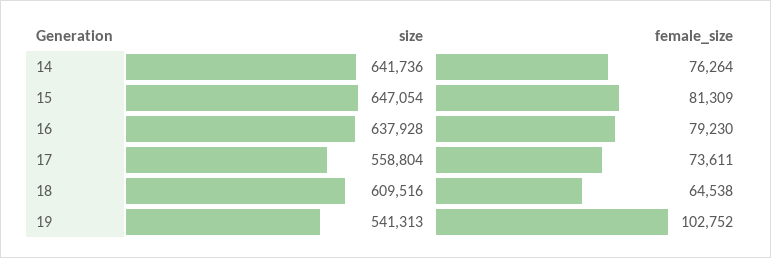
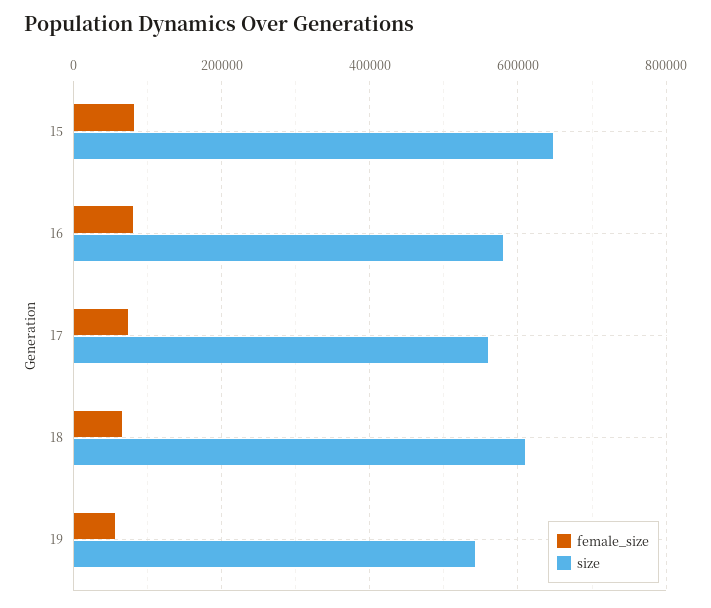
size, 14: 641736 -> none
female_size, 14: 76264 -> none
size, 16: 637928 -> 580000
female_size, 19: 102752 -> 60000

